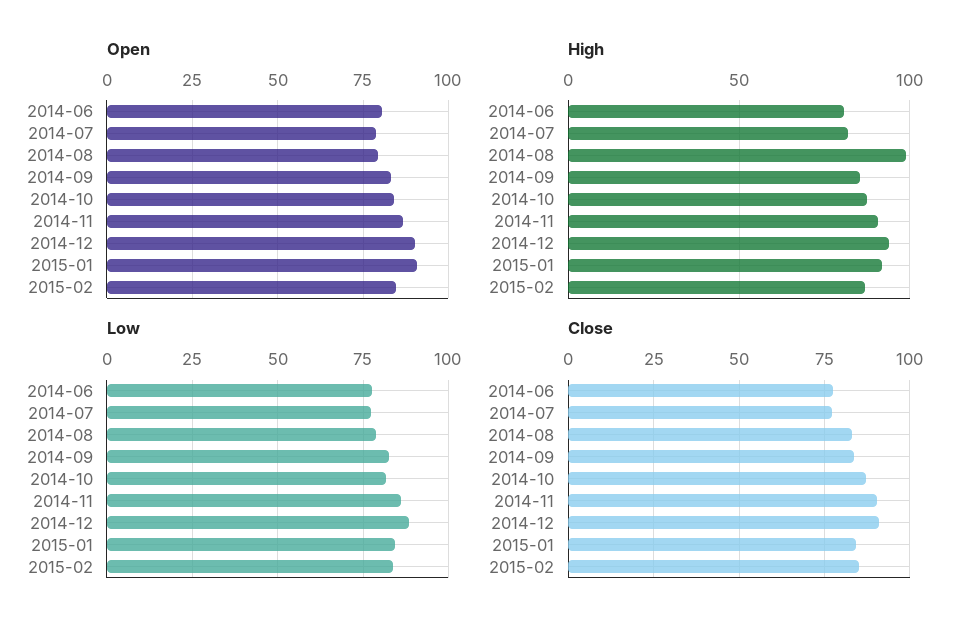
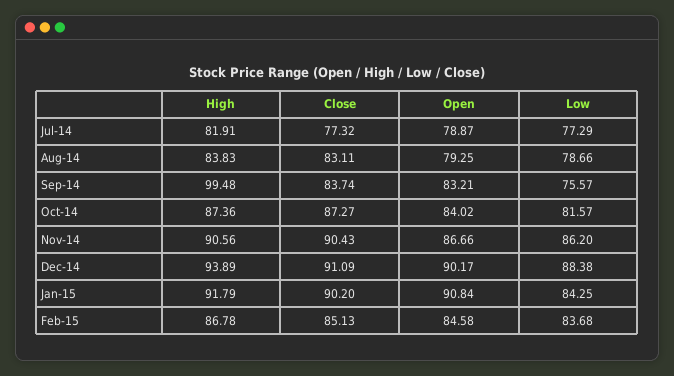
Open, 2014-06: 80 -> none
High, 2014-06: 80 -> none
High, 2014-08: 100 -> 83.83
High, 2014-09: 85 -> 99.48
Low, 2014-06: 77.5 -> none
Low, 2014-09: 82.5 -> 75.57
Close, 2014-06: 77.5 -> none
Close, 2015-01: 85 -> 90.2

